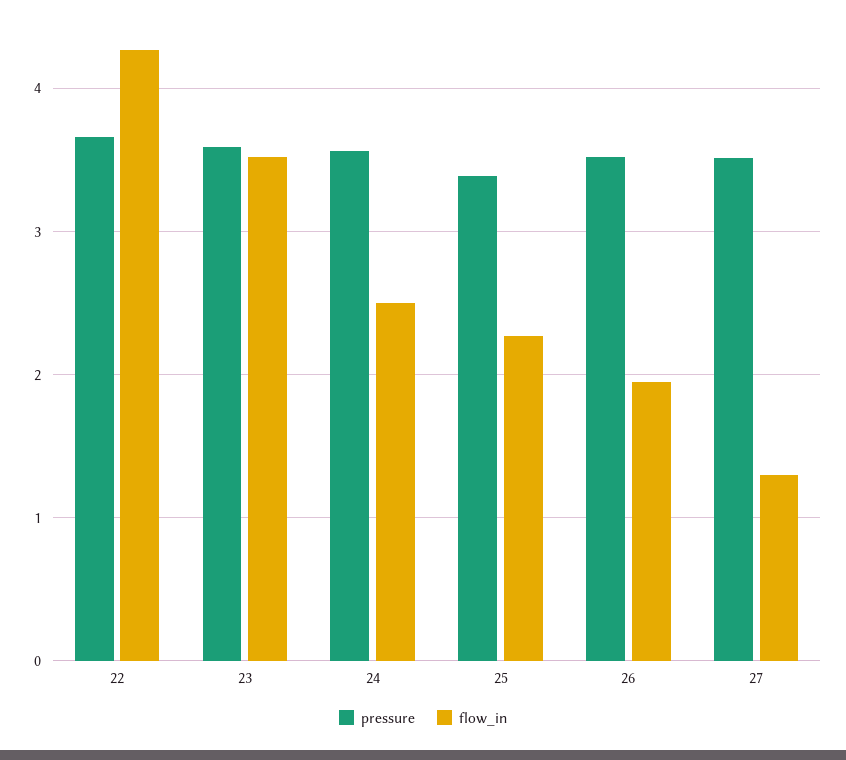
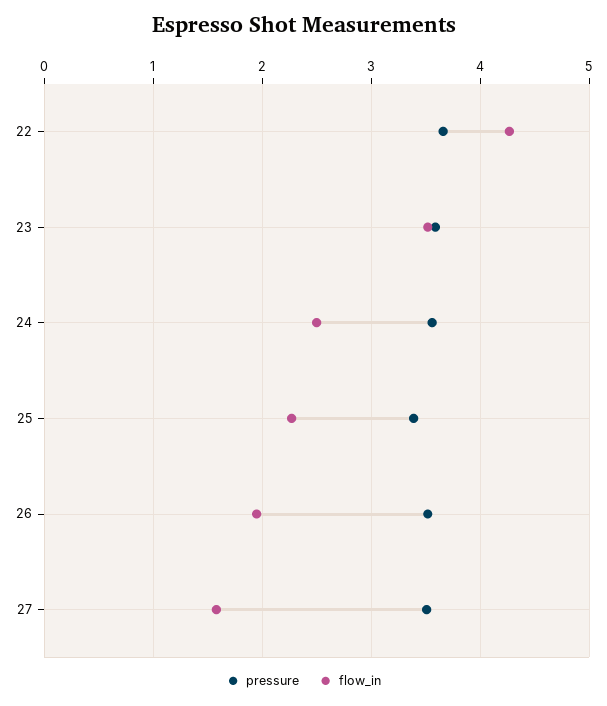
flow_in, 27: 1.3 -> 1.6

